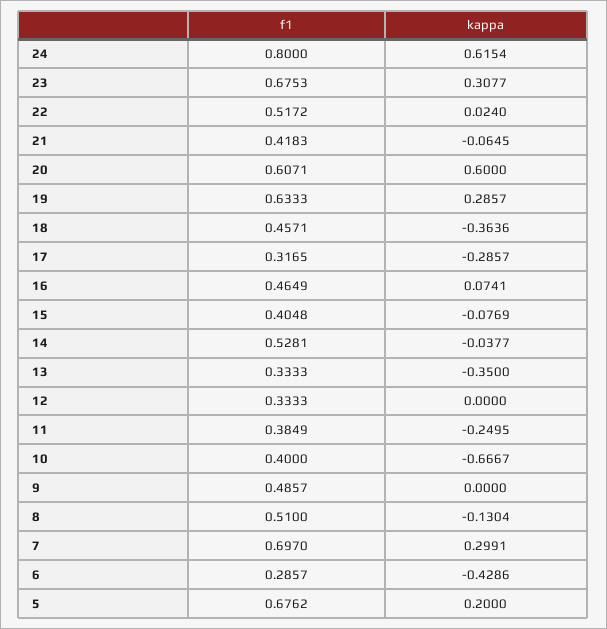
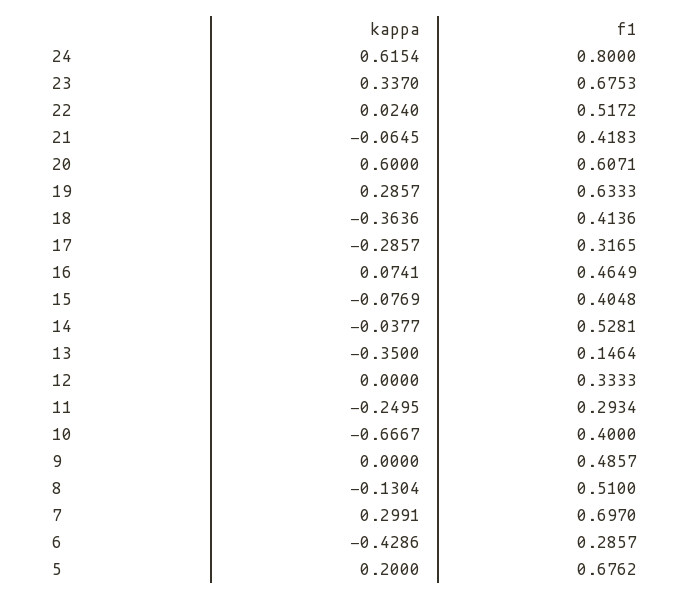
kappa, 23: 0.3077 -> 0.337
f1, 18: 0.4571 -> 0.4136
f1, 13: 0.3333 -> 0.1464
f1, 11: 0.3849 -> 0.2934

